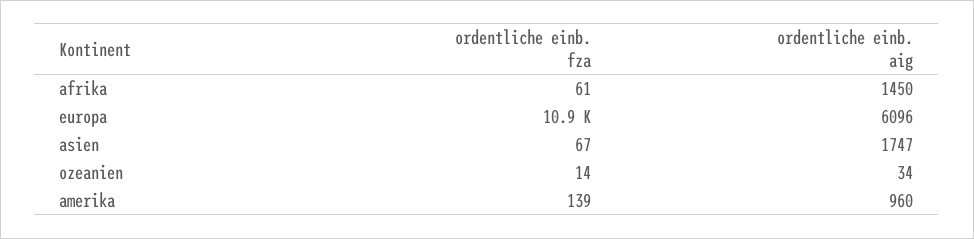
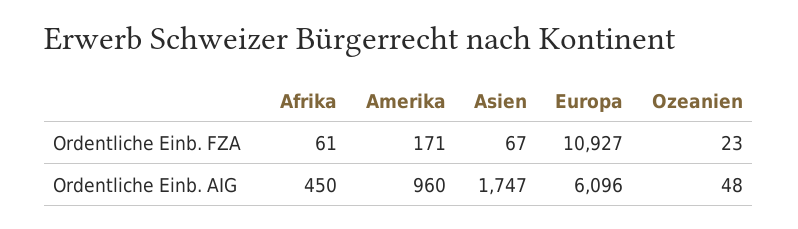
ordentliche einb. aig, afrika: 1450 -> 450
ordentliche einb. fza, ozeanien: 14 -> 23
ordentliche einb. aig, ozeanien: 34 -> 48
ordentliche einb. fza, amerika: 139 -> 171

